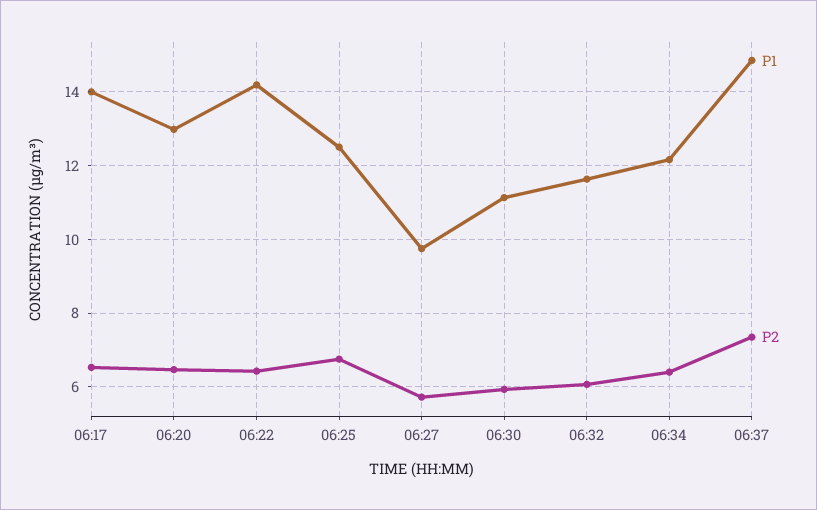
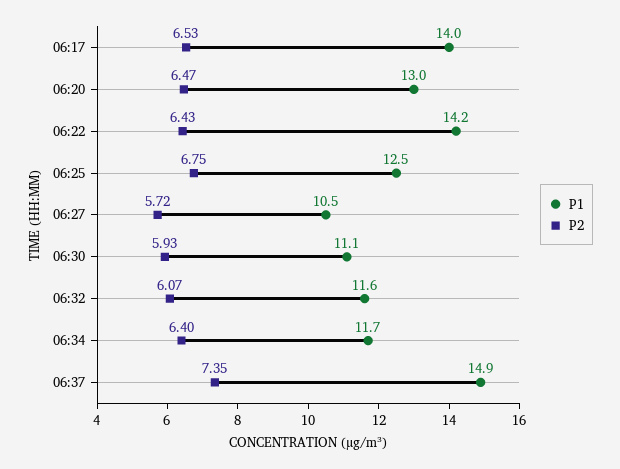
P1, 06:27: 9.8 -> 10.5
P1, 06:34: 12.2 -> 11.7

